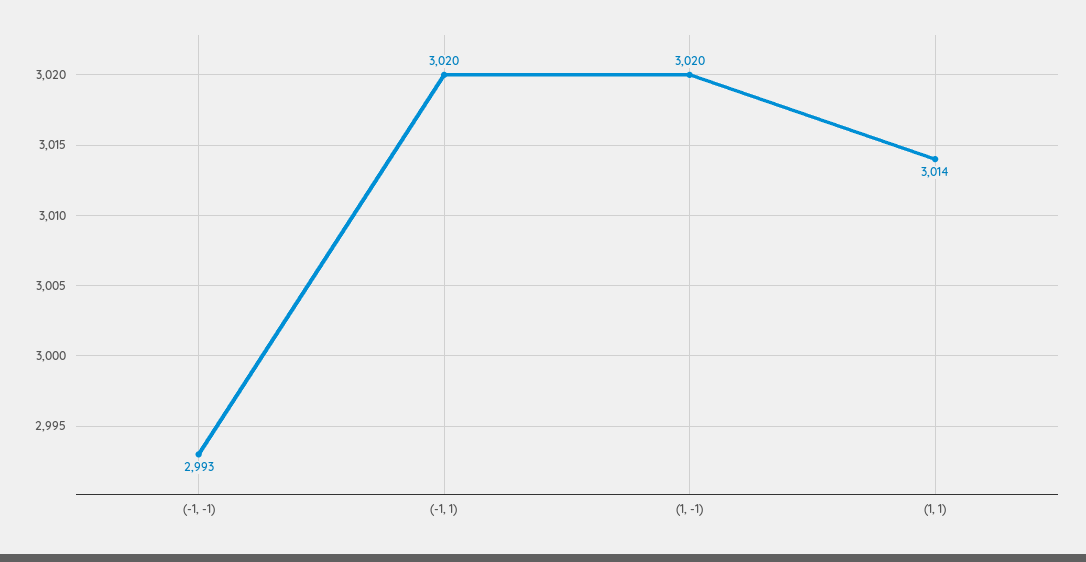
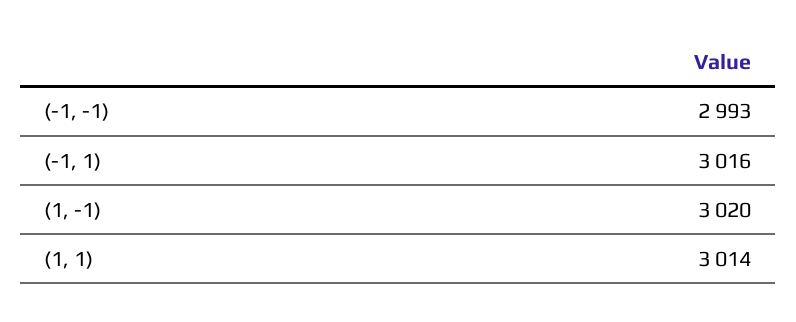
(-1, 1): 3020 -> 3016

